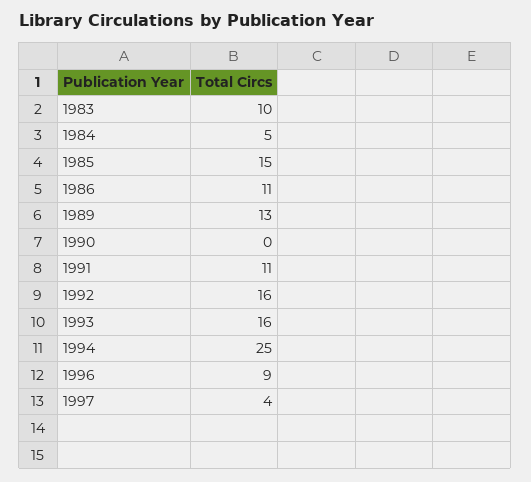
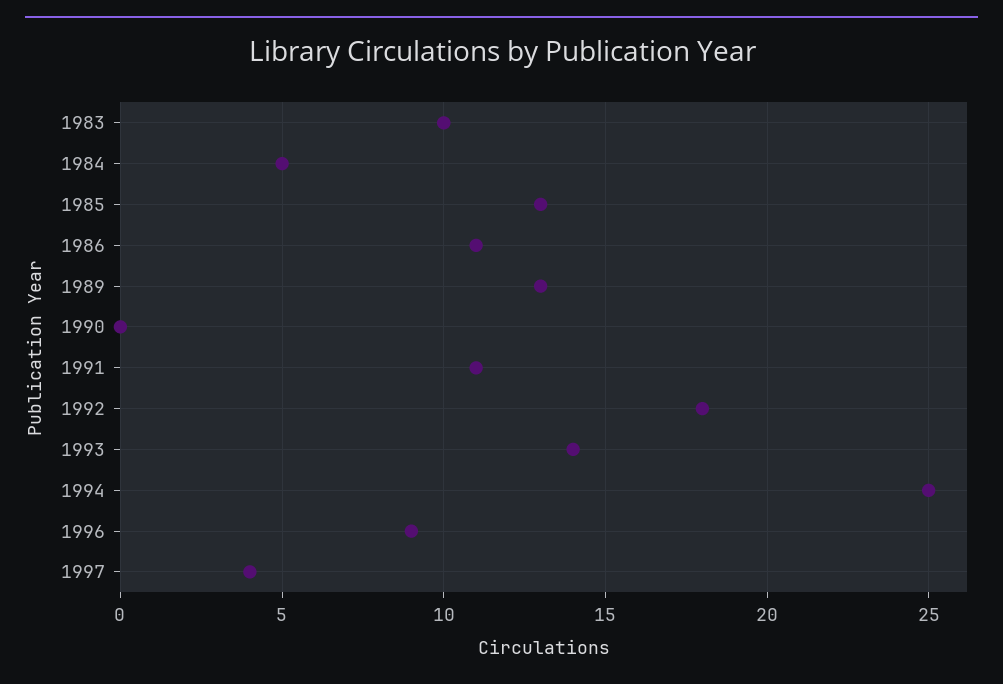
1985: 15 -> 13
1992: 16 -> 18
1993: 16 -> 14

